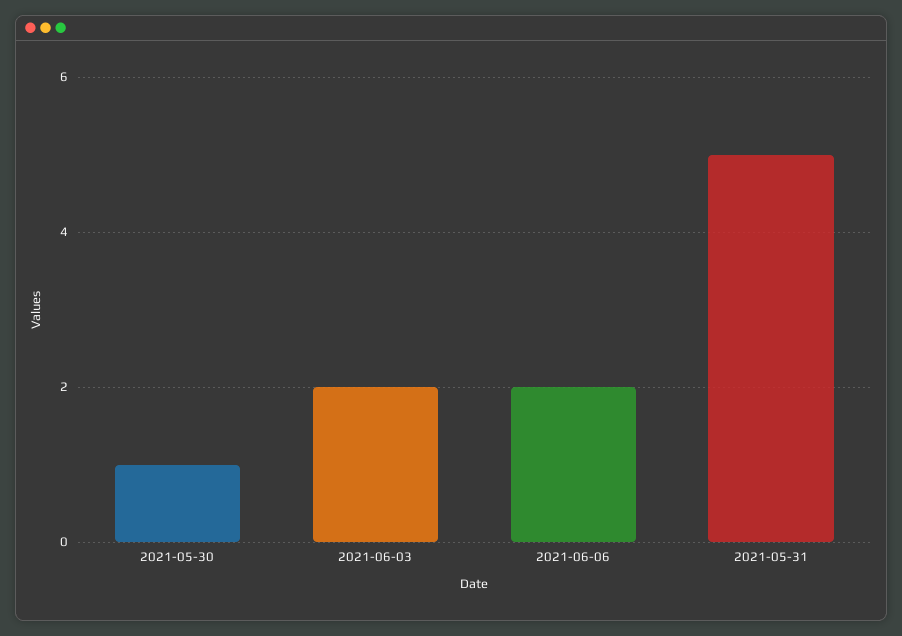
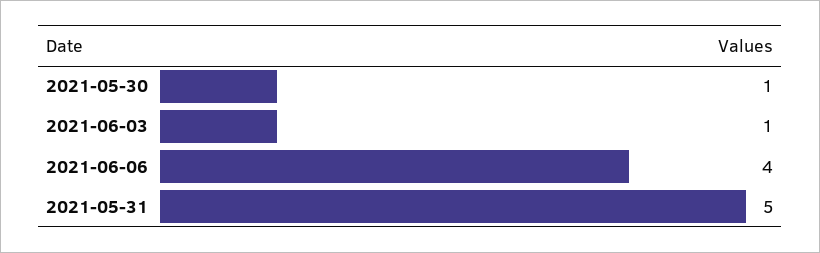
2021-06-03: 2 -> 1
2021-06-06: 2 -> 4

